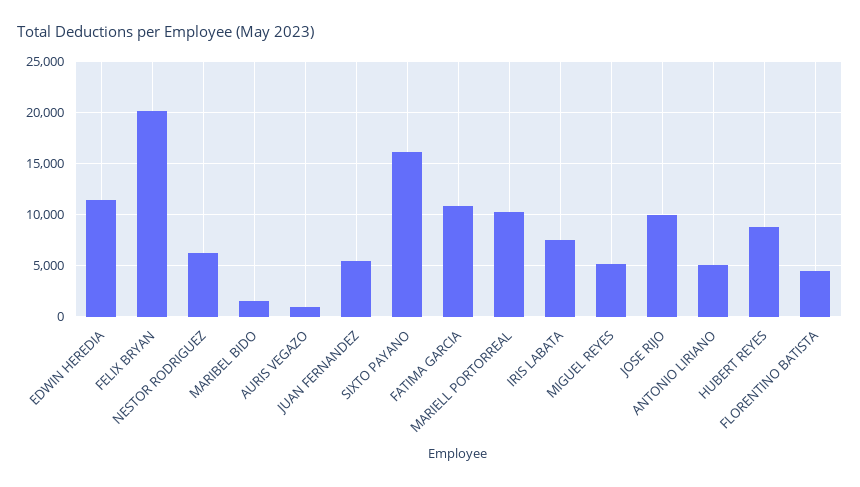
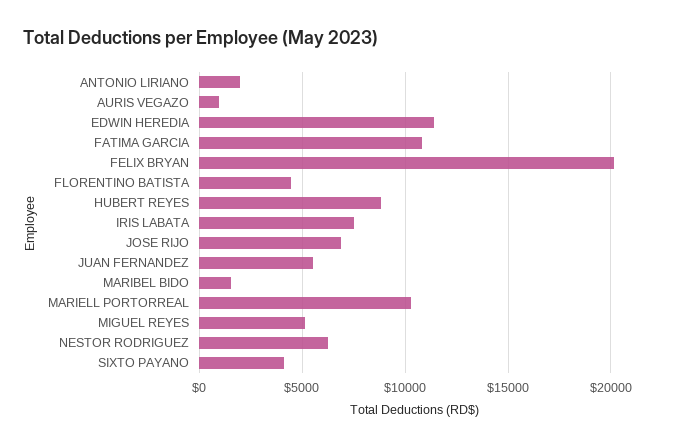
SIXTO PAYANO: 16000 -> 4000
JOSE RIJO: 10000 -> 7000
ANTONIO LIRIANO: 5000 -> 2000

